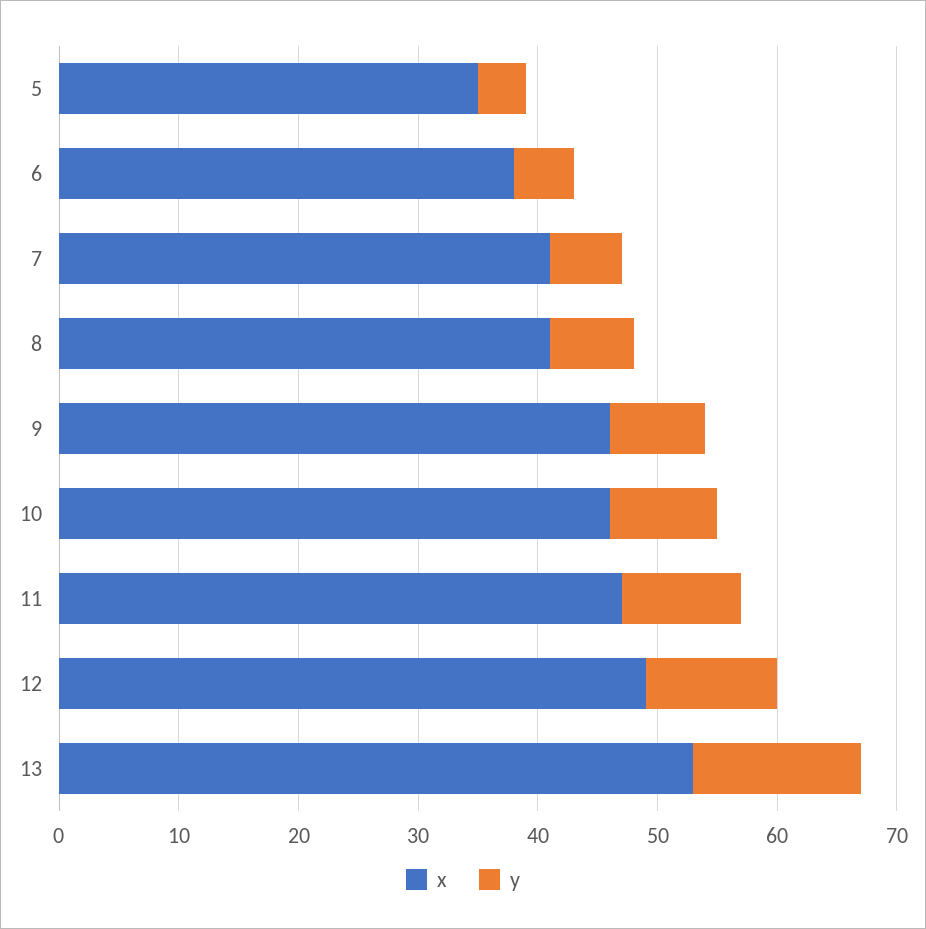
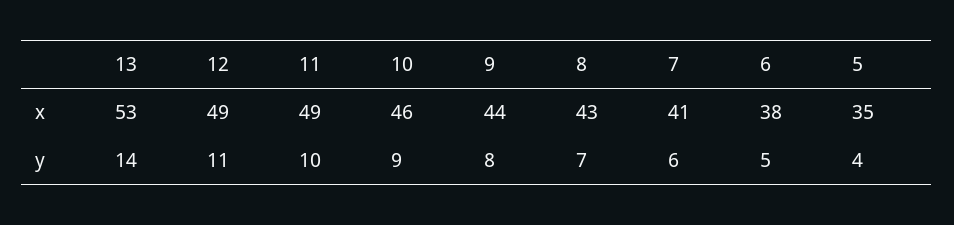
x, 8: 41 -> 43
x, 9: 46 -> 44
x, 11: 47 -> 49

